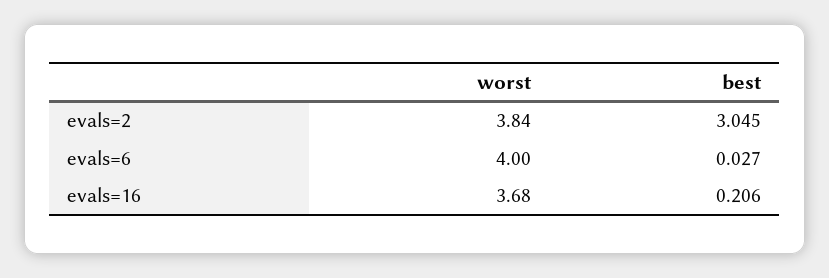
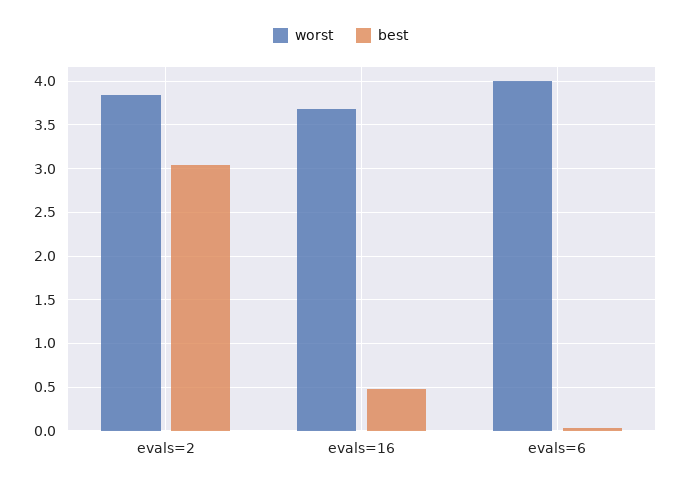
best, evals=16: 0.206 -> 0.5

